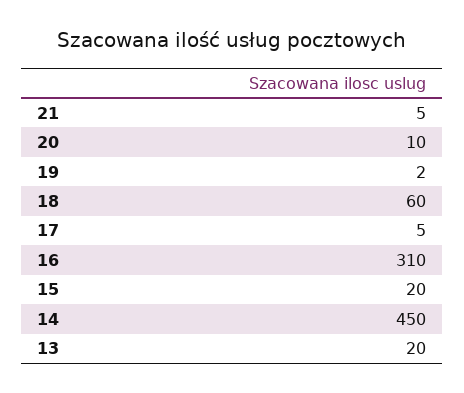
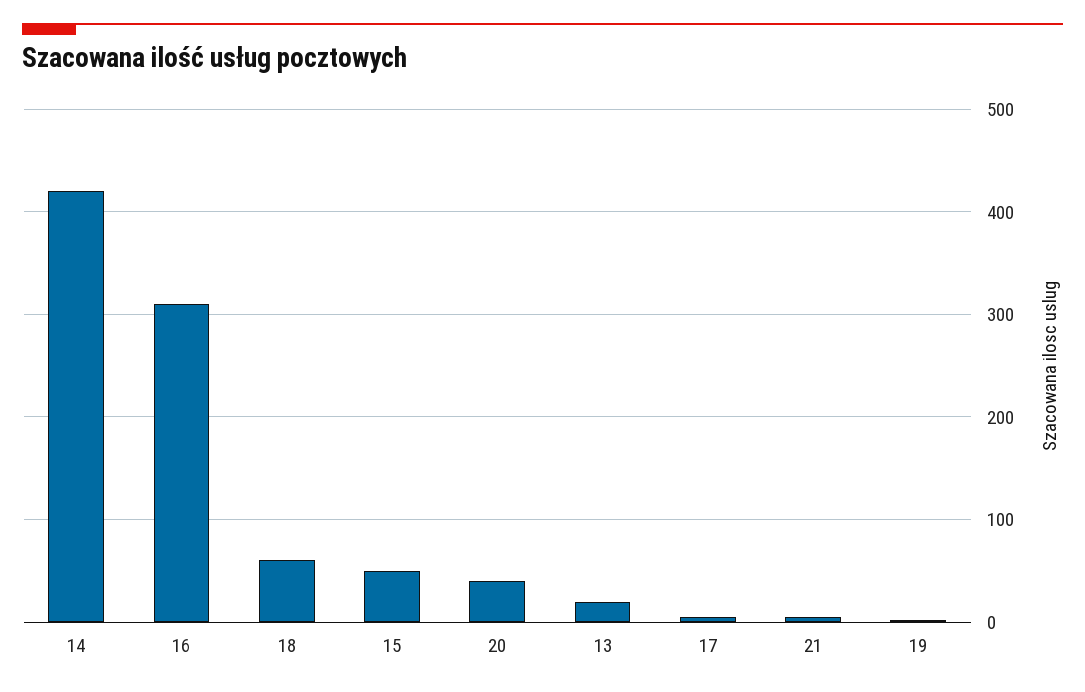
20: 10 -> 40
15: 20 -> 50
14: 450 -> 420

